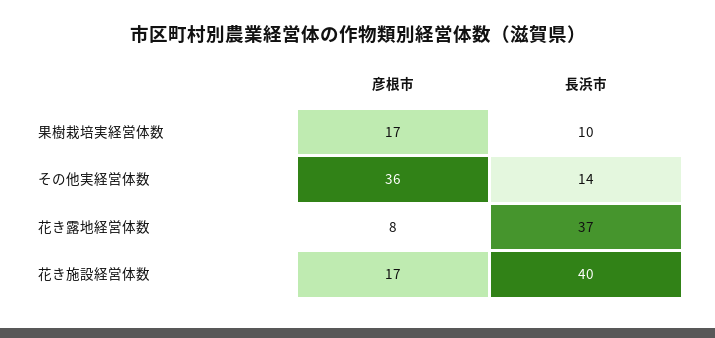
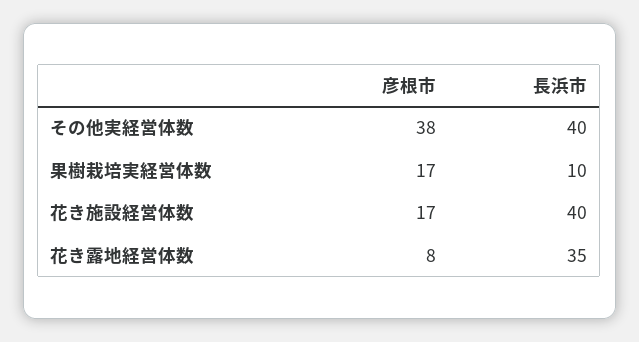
彦根市, その他実経営体数: 36 -> 38
長浜市, その他実経営体数: 14 -> 40
長浜市, 花き露地経営体数: 37 -> 35

